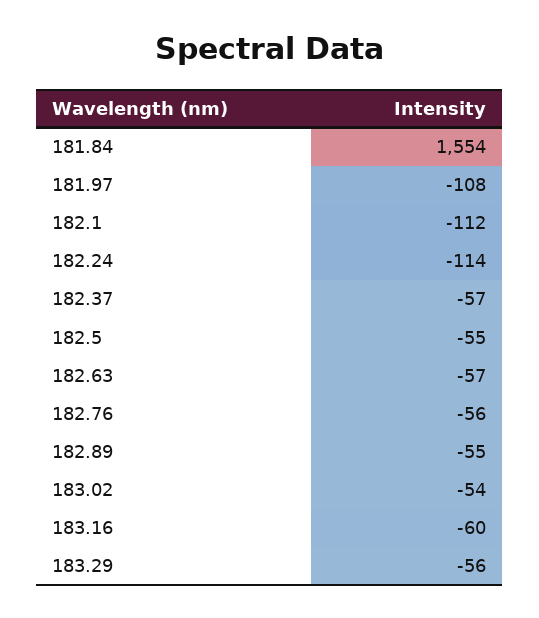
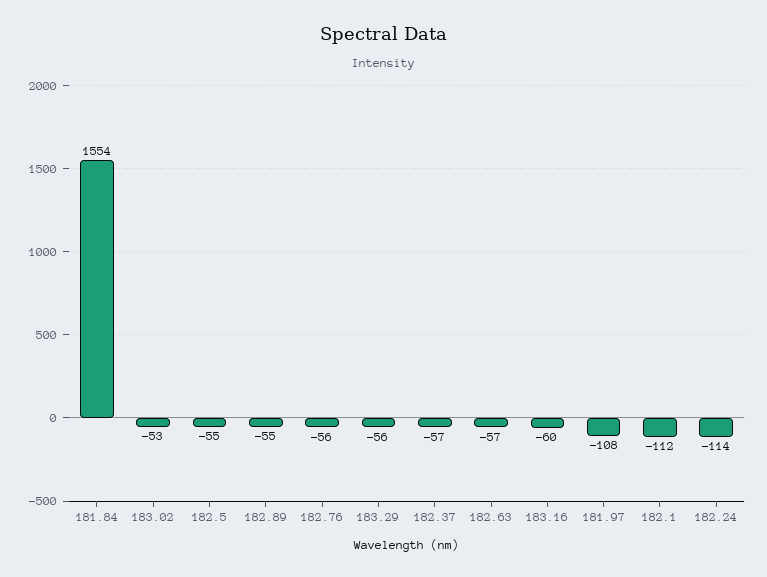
183.02: -54 -> -53

